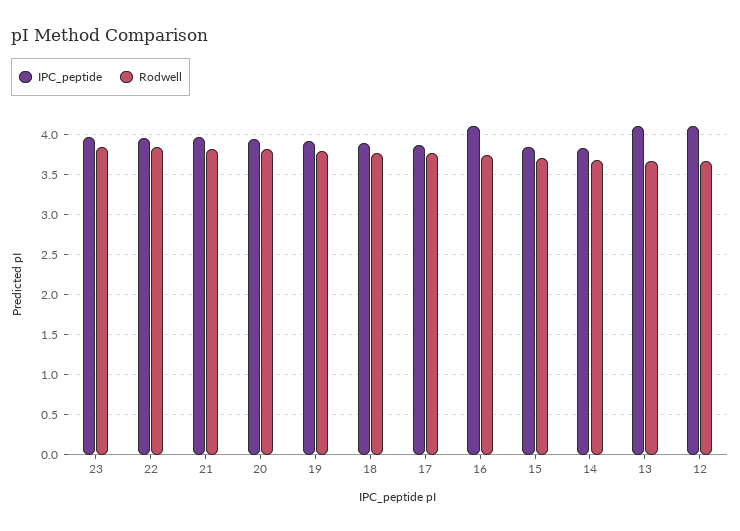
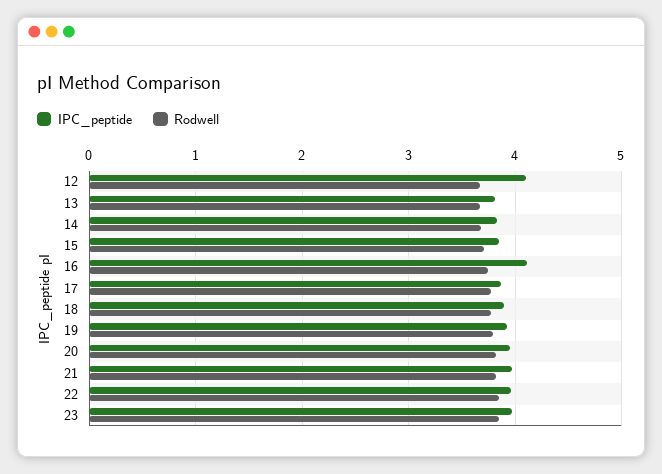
IPC_peptide, 13: 4.1 -> 3.8

